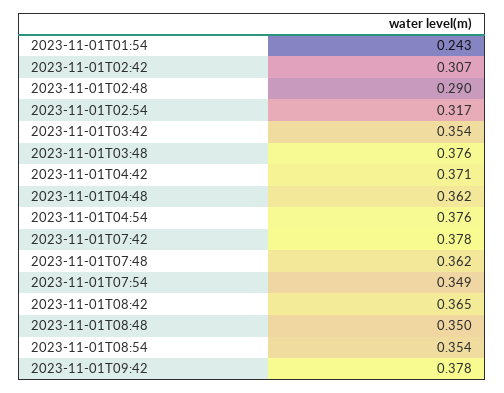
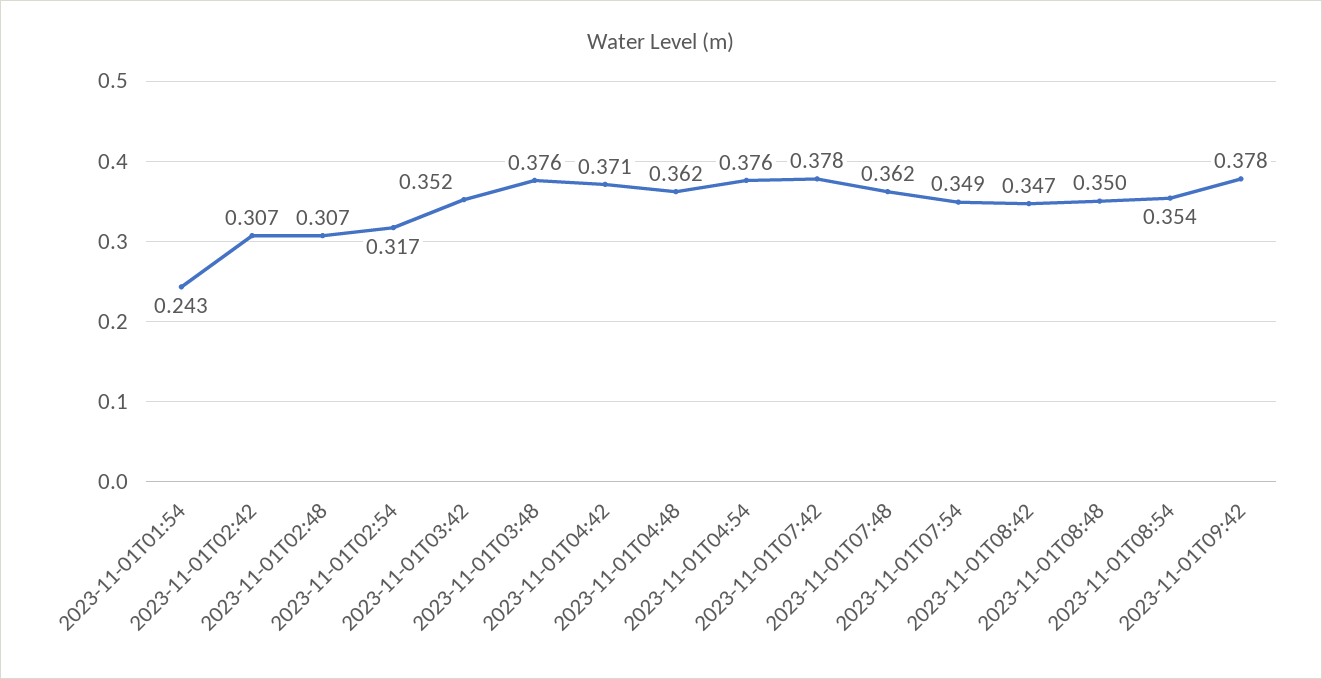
2023-11-01T02:48: 0.29 -> 0.307
2023-11-01T03:42: 0.354 -> 0.352
2023-11-01T08:42: 0.365 -> 0.347

